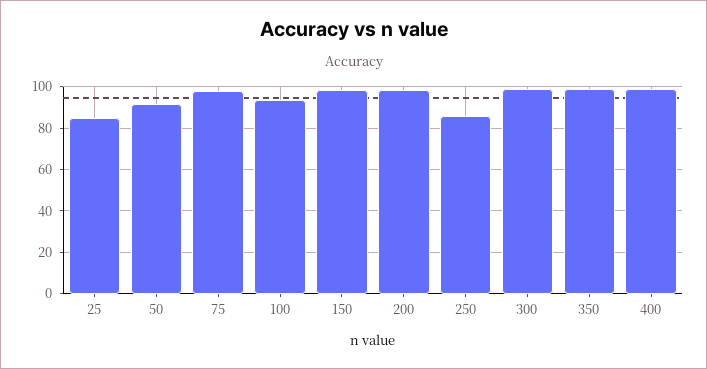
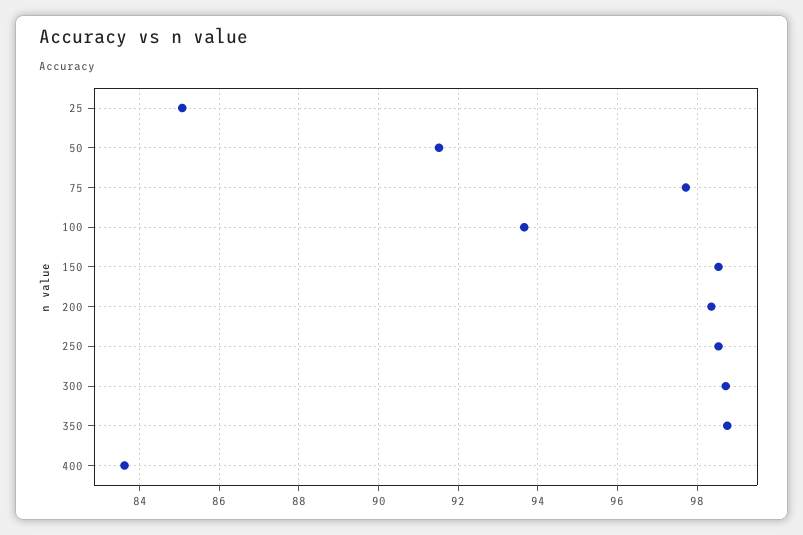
250: 85 -> 98.6
400: 100 -> 83.6

